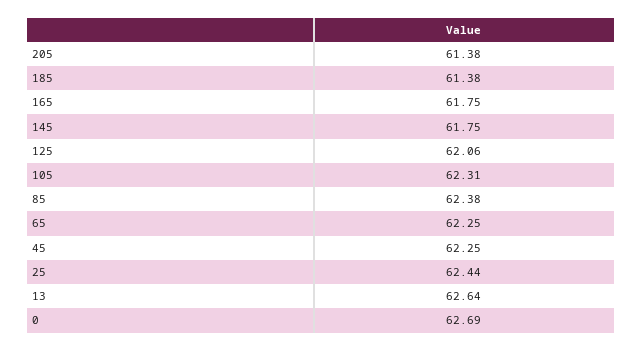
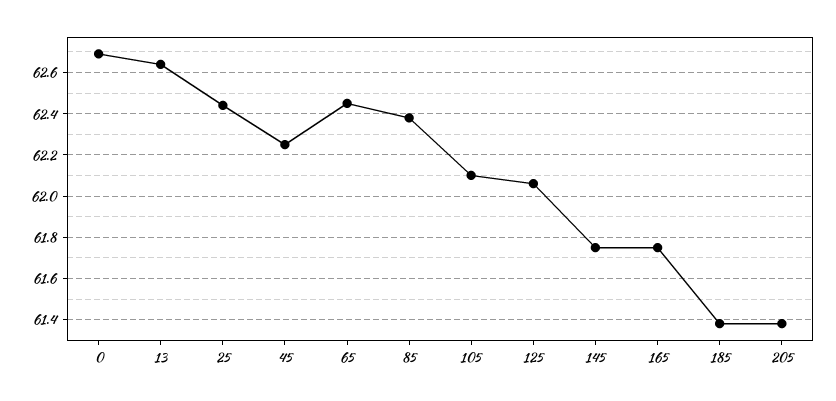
105: 62.31 -> 62.1
65: 62.25 -> 62.45

